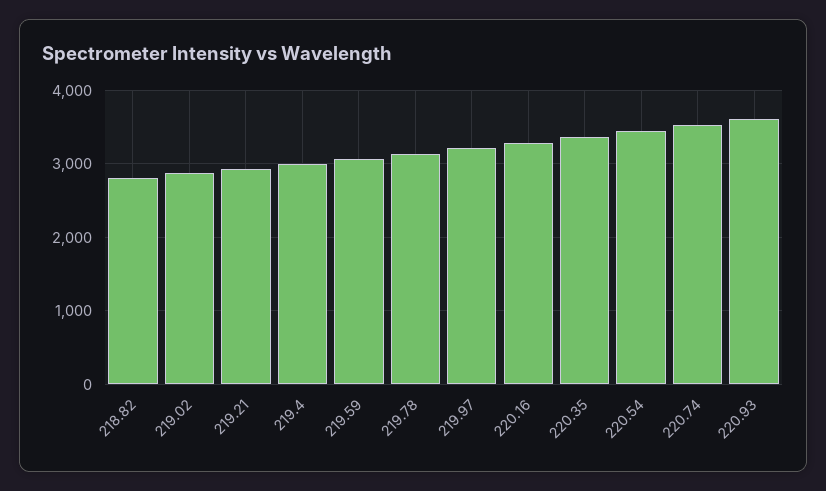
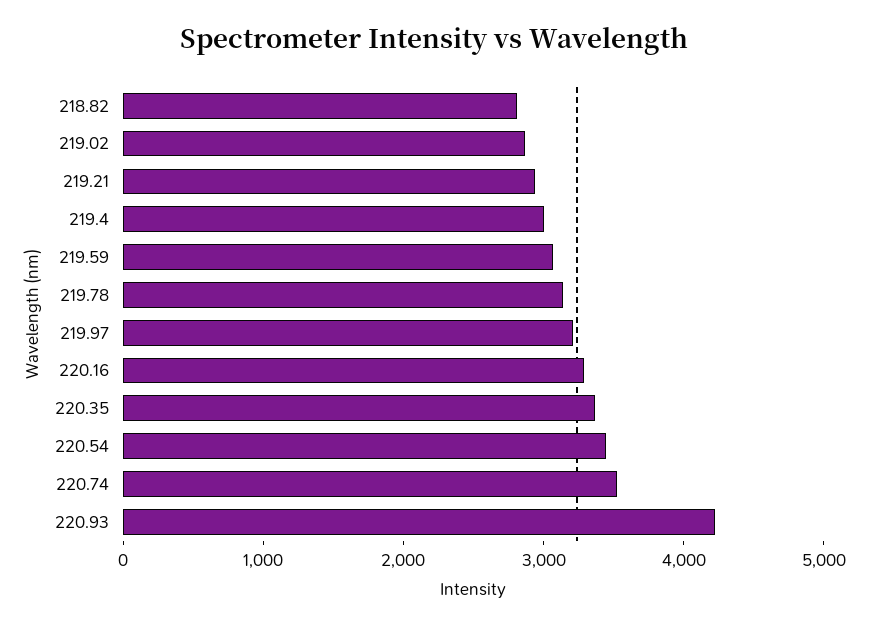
220.93: 3600 -> 4200

